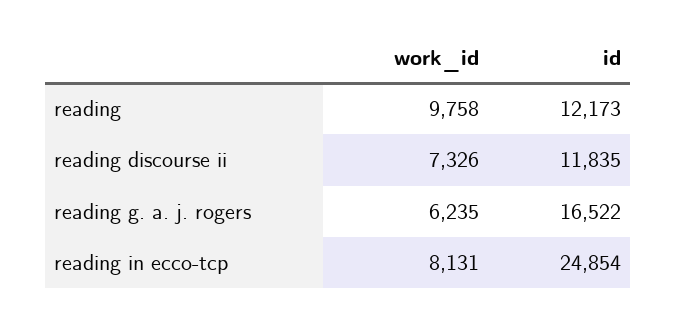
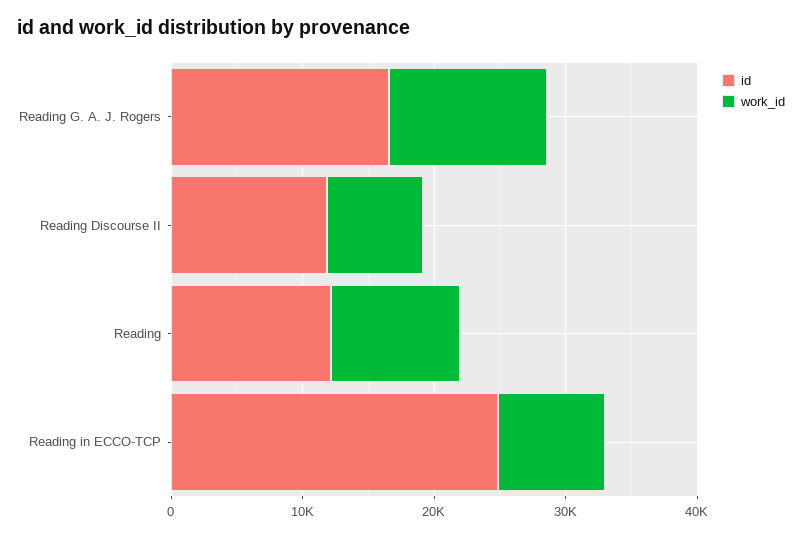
work_id, reading g. a. j. rogers: 6235 -> 12000

